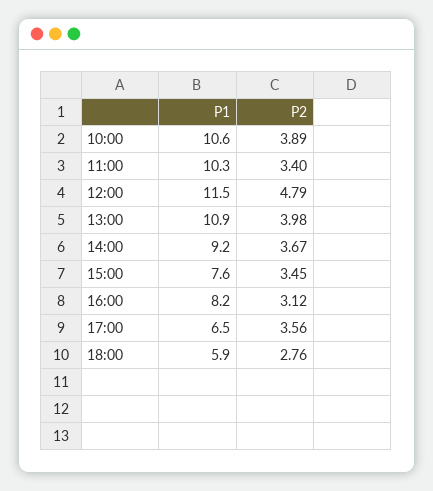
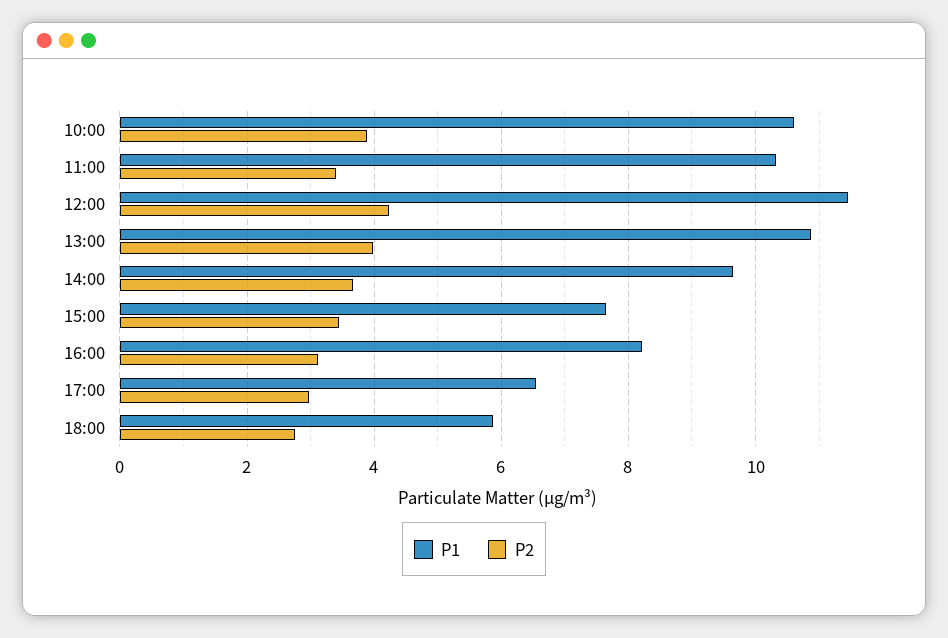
P2, 12:00: 4.79 -> 4.2
P1, 14:00: 9.2 -> 9.6
P2, 17:00: 3.56 -> 3

